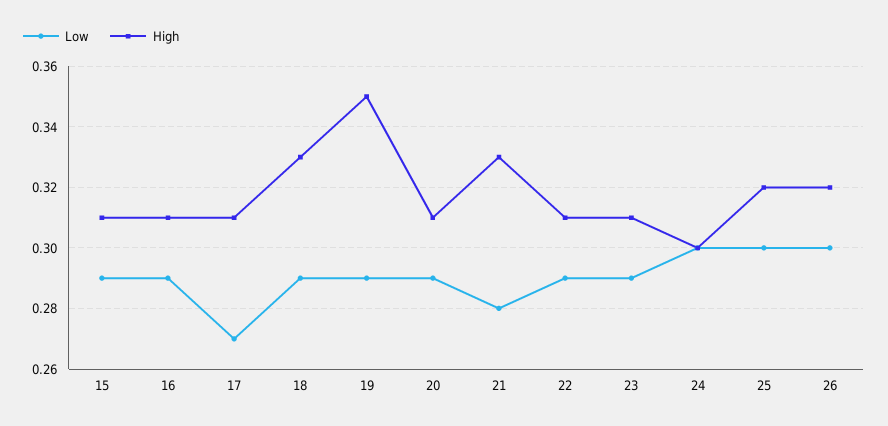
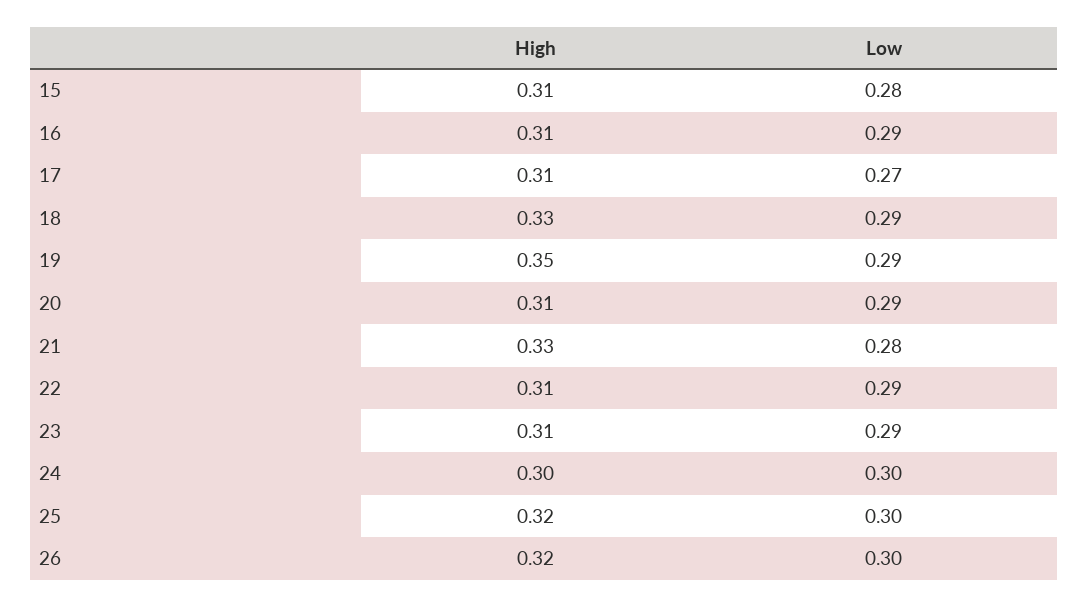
Low, 15: 0.29 -> 0.28

